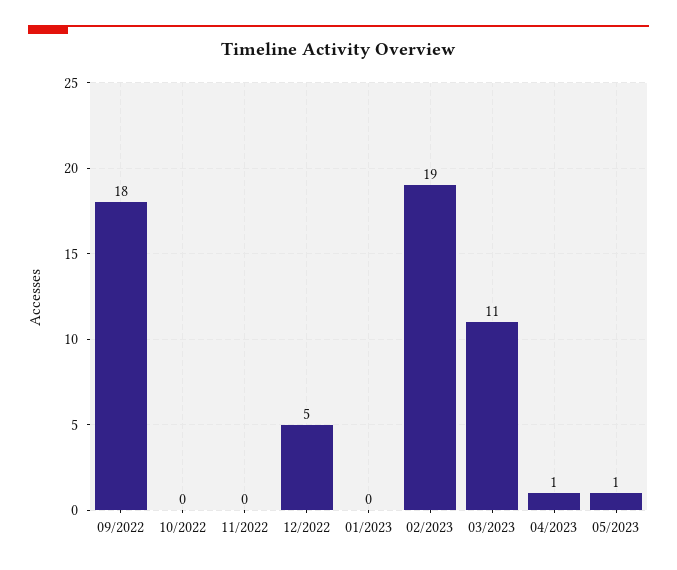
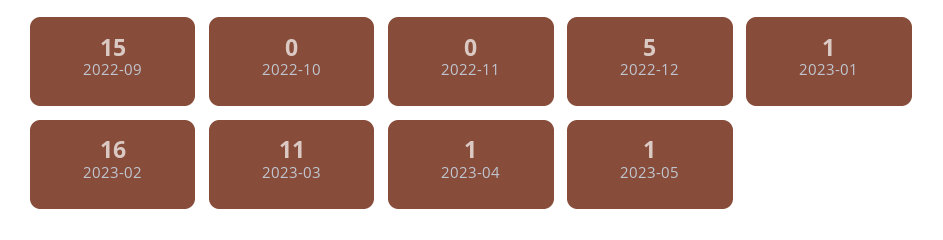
09/2022: 18 -> 15
01/2023: 0 -> 1
02/2023: 19 -> 16

